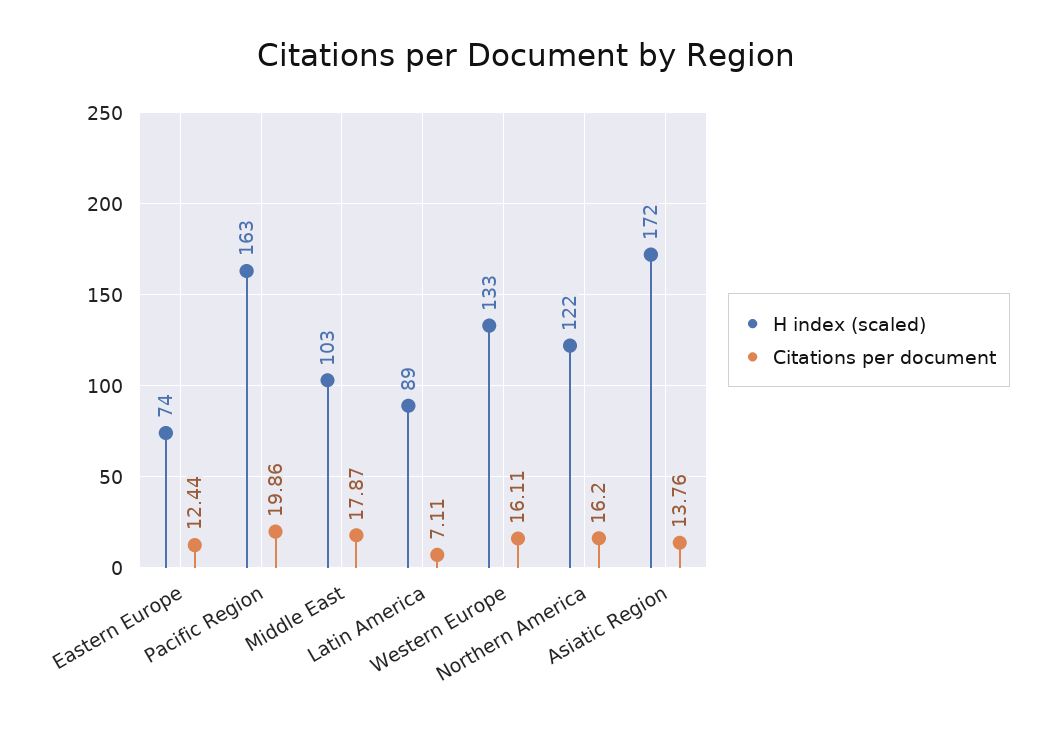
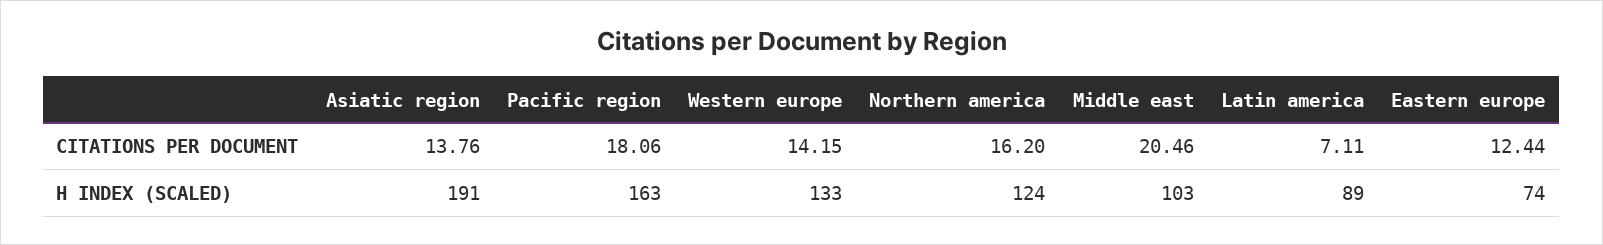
Citations per document, Pacific Region: 19.86 -> 18.06
Citations per document, Middle East: 17.87 -> 20.46
Citations per document, Western Europe: 16.11 -> 14.15
H index (scaled), Northern America: 122 -> 124
H index (scaled), Asiatic Region: 172 -> 191

